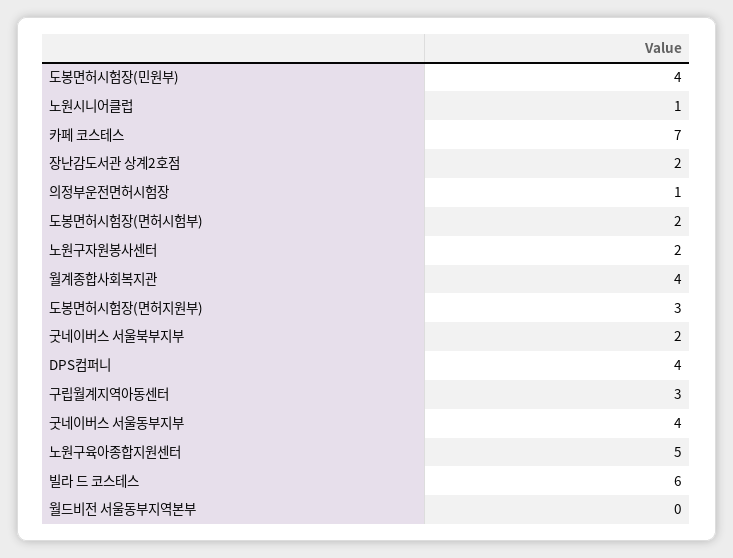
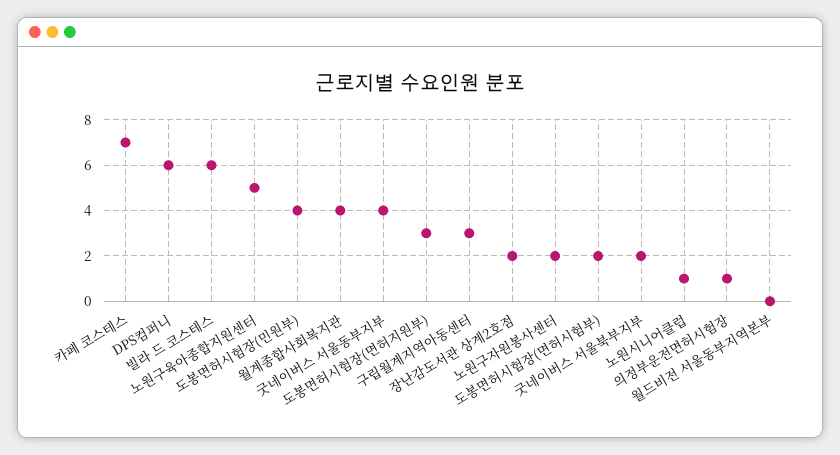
DPS컴퍼니: 4 -> 6

